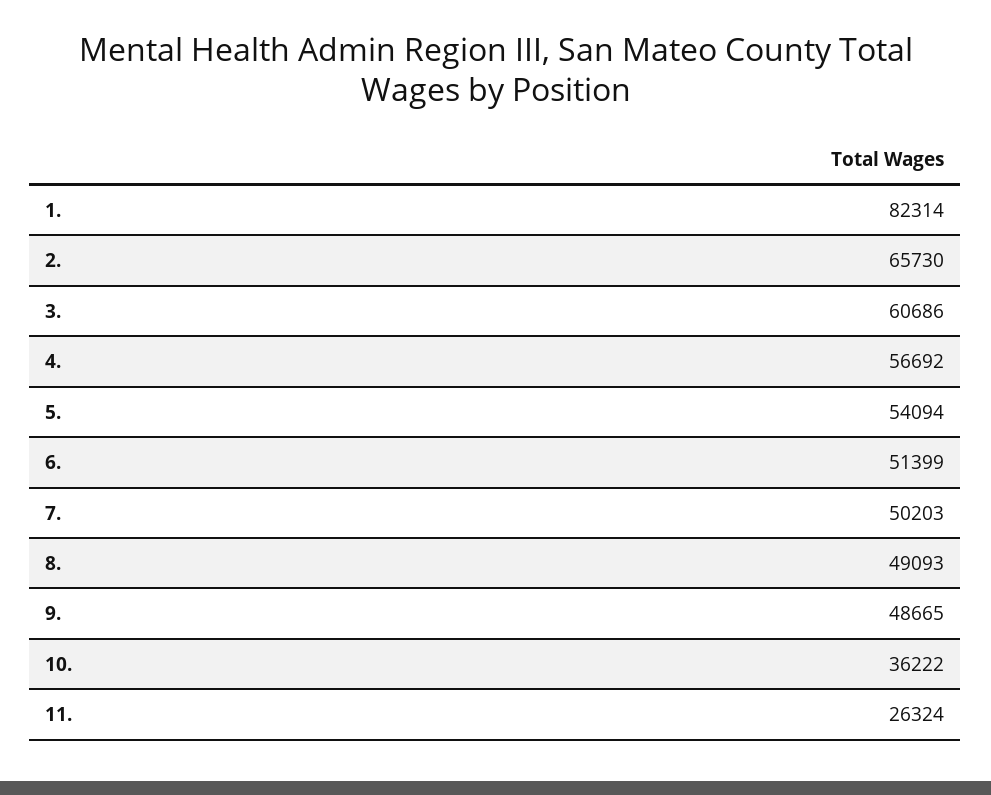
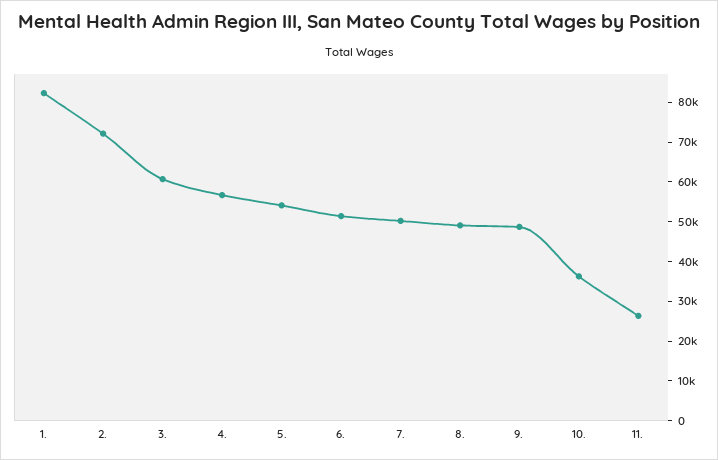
2.: 65730 -> 72500

